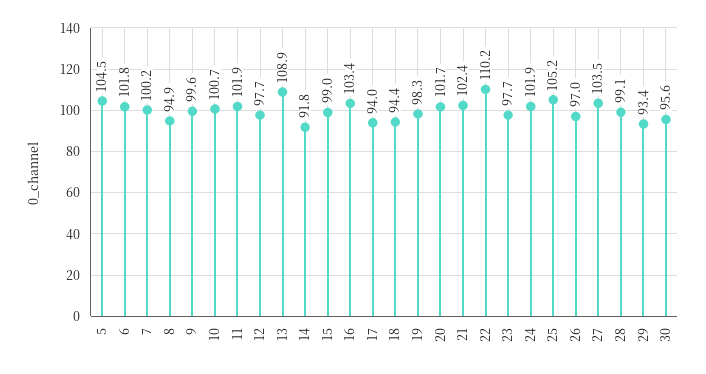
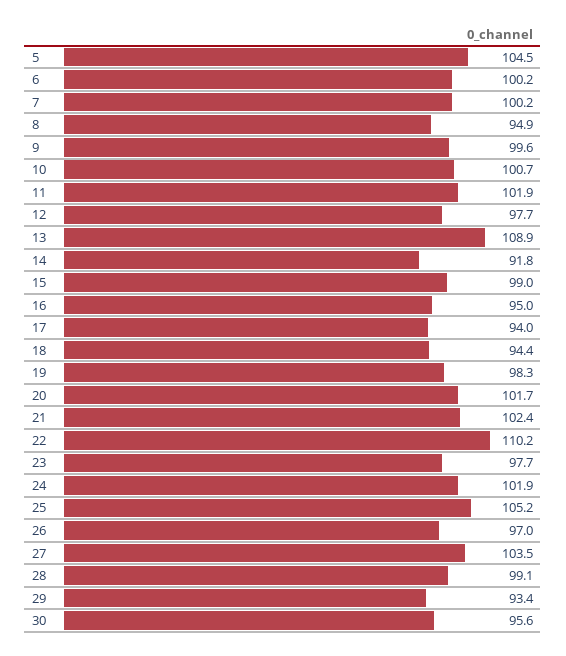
6: 101.8 -> 100.2
16: 103.4 -> 95

